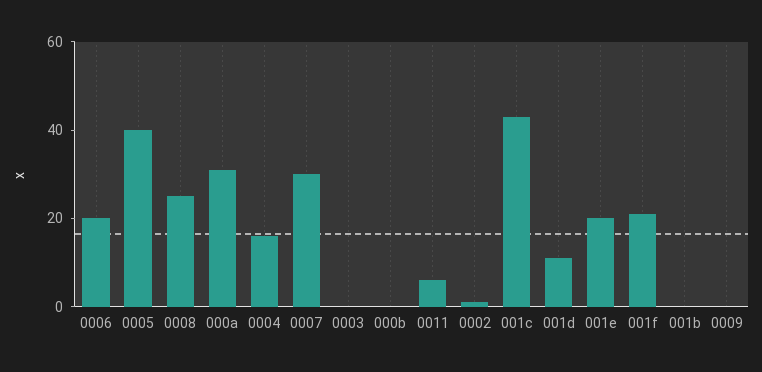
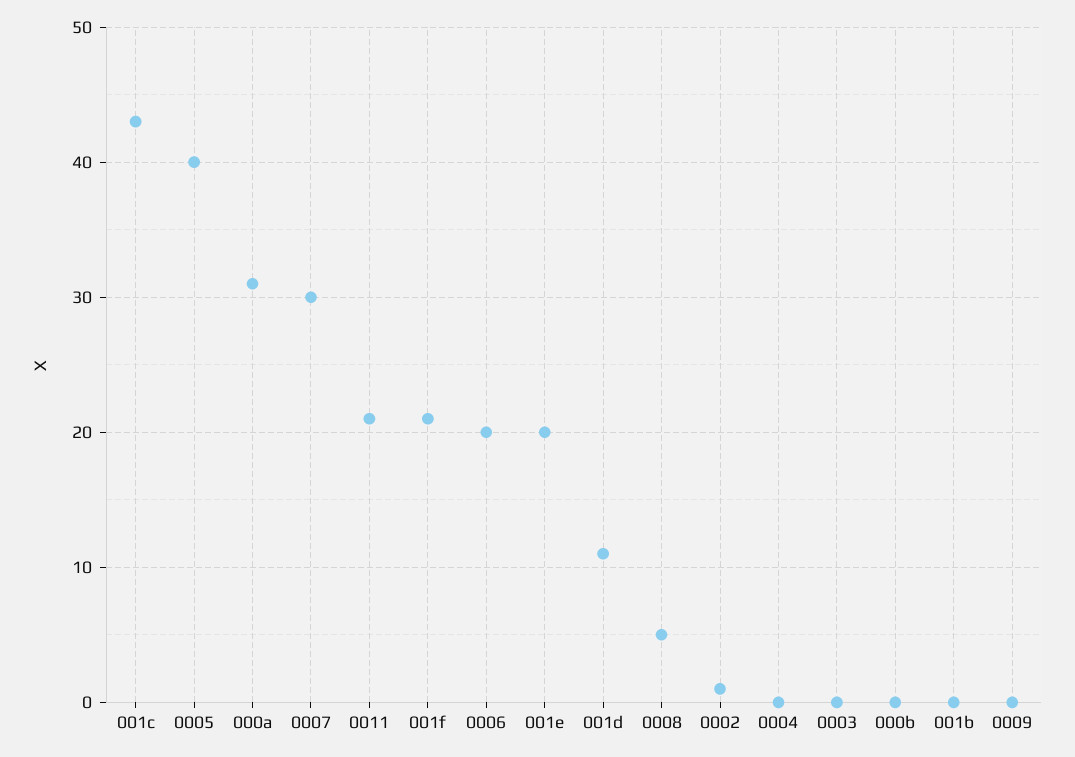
0008: 25 -> 5
0004: 15 -> 0
0011: 5 -> 21

